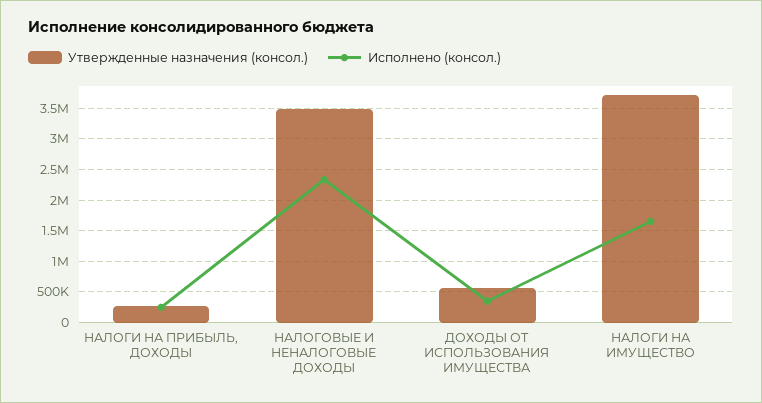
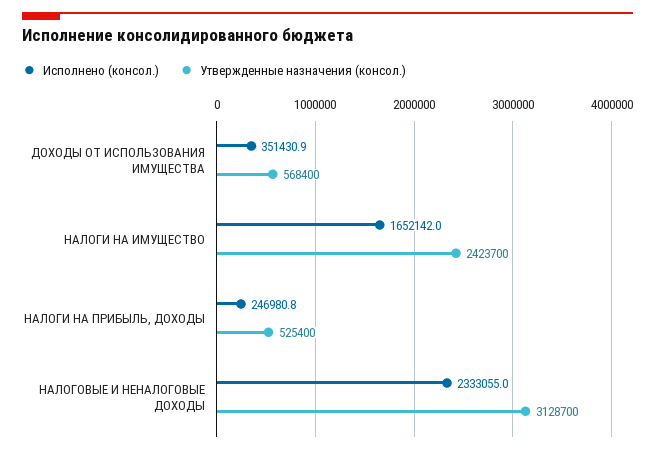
Утвержденные назначения (консол.), НАЛОГИ НА ПРИБЫЛЬ, ДОХОДЫ: 300000 -> 525400
Утвержденные назначения (консол.), НАЛОГОВЫЕ И НЕНАЛОГОВЫЕ ДОХОДЫ: 3500000 -> 3128700
Утвержденные назначения (консол.), НАЛОГИ НА ИМУЩЕСТВО: 3700000 -> 2423700

